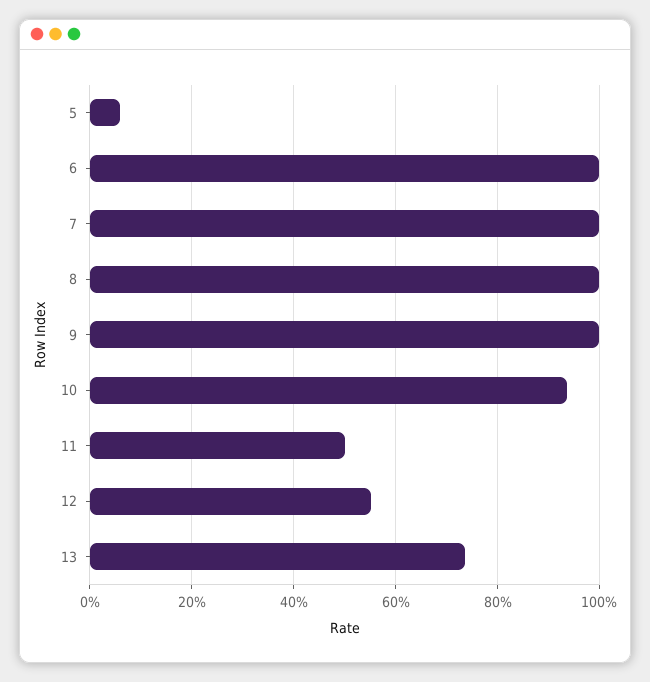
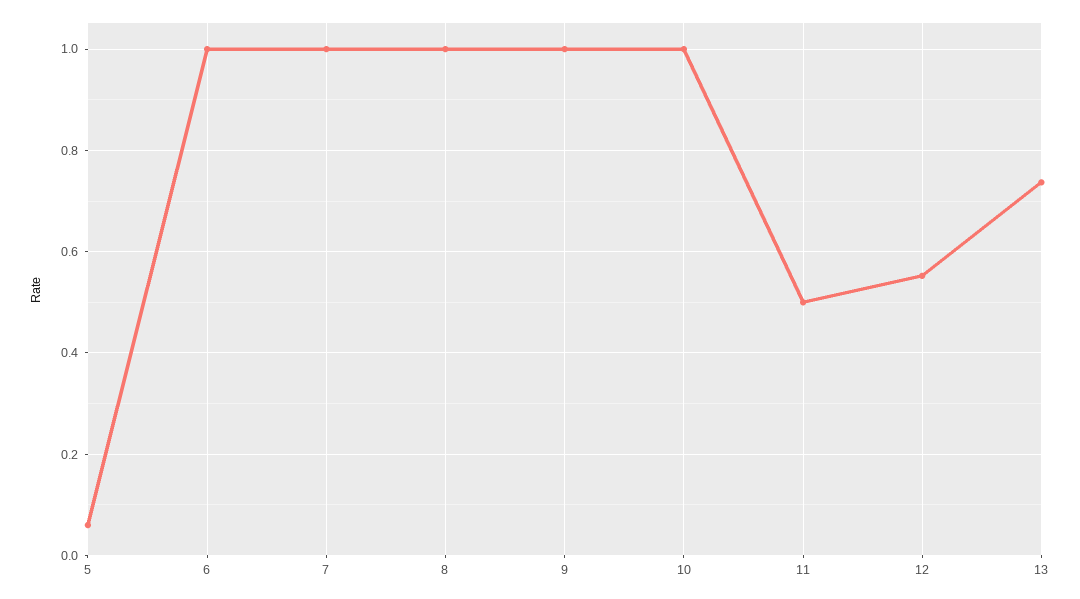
10: 0.94 -> 1

